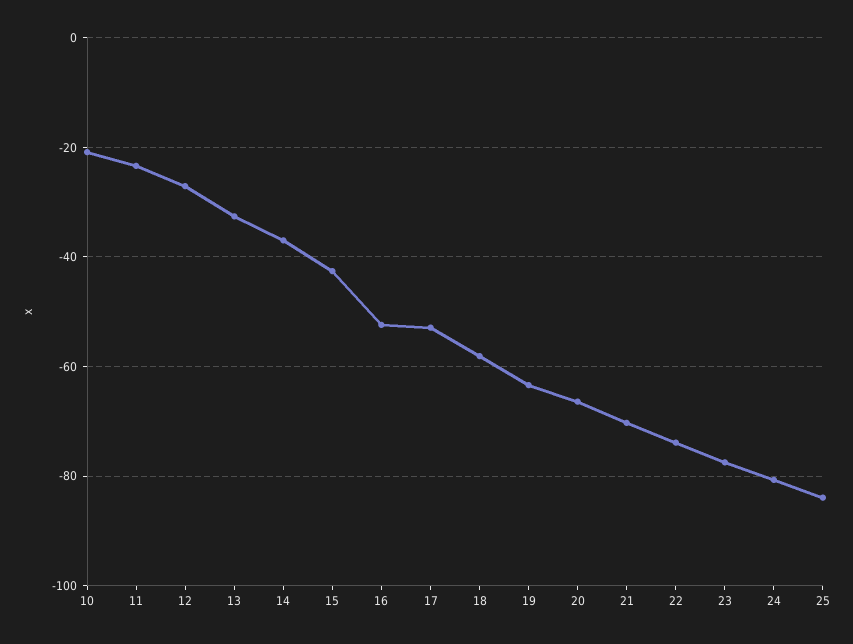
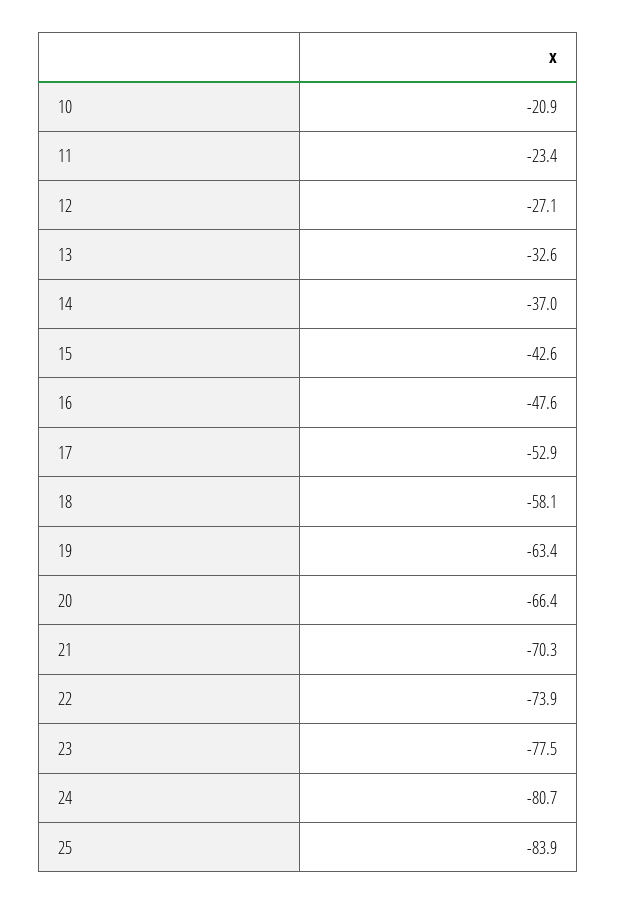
16: -52 -> -47.6

